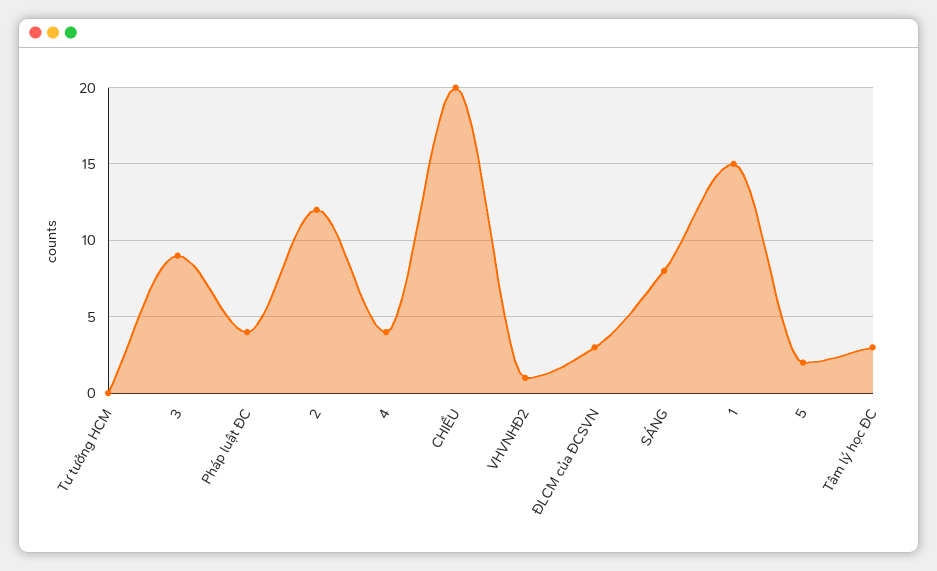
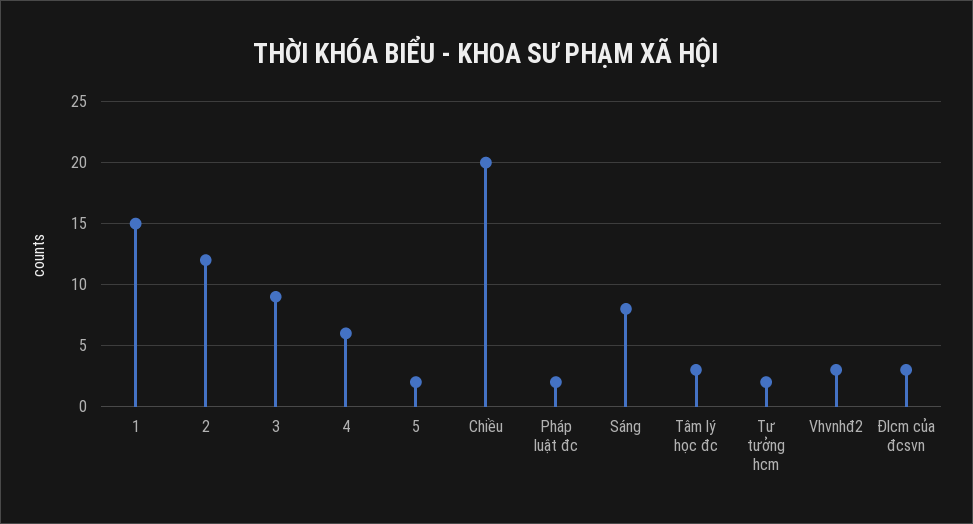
Tư tưởng HCM: 0 -> 2
Pháp luật ĐC: 4 -> 2
4: 4 -> 6
VHVNHĐ2: 1 -> 3

